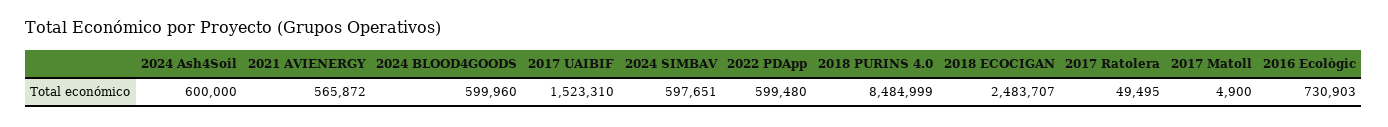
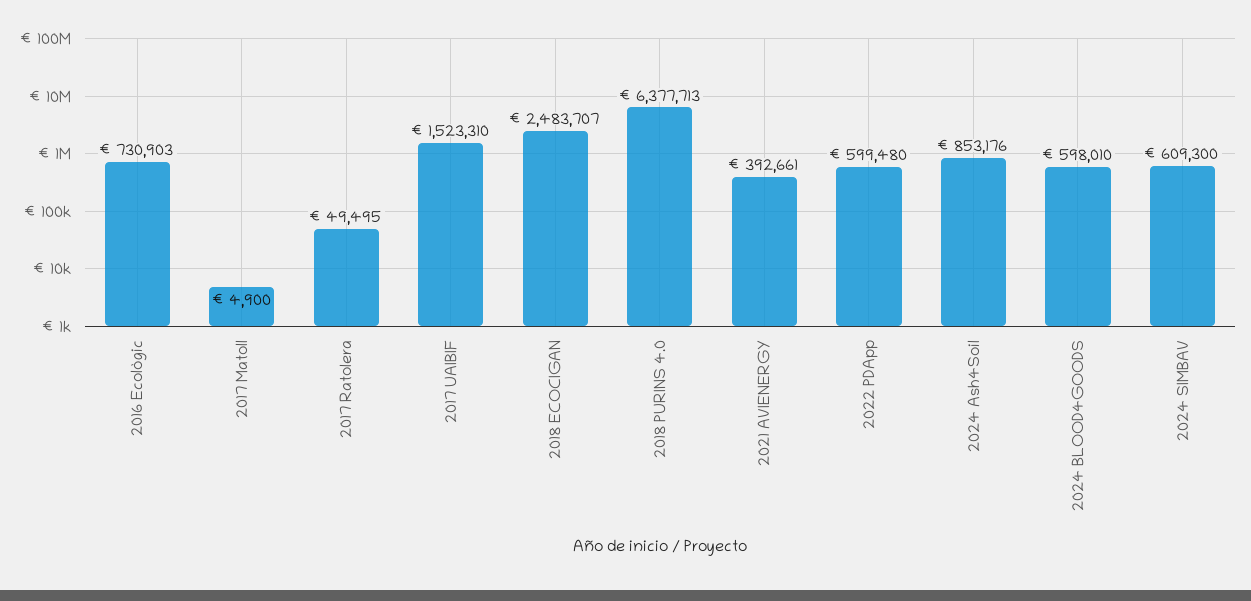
2024 Ash4Soil: 600000 -> 853176
2021 AVIENERGY: 565872 -> 392661
2024 BLOOD4GOODS: 599960 -> 598010
2024 SIMBAV: 597651 -> 609300
2018 PURINS 4.0: 8484999 -> 6377713

